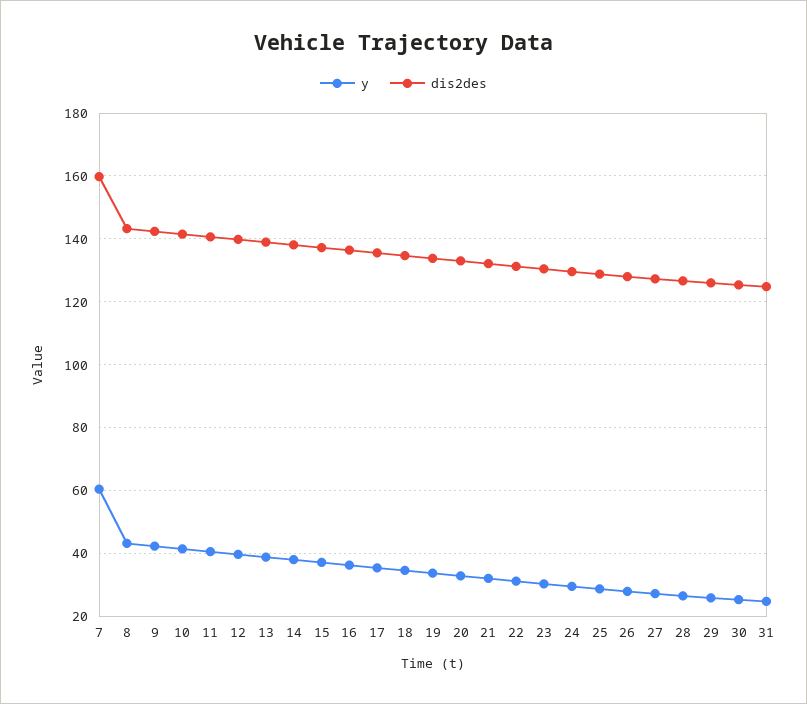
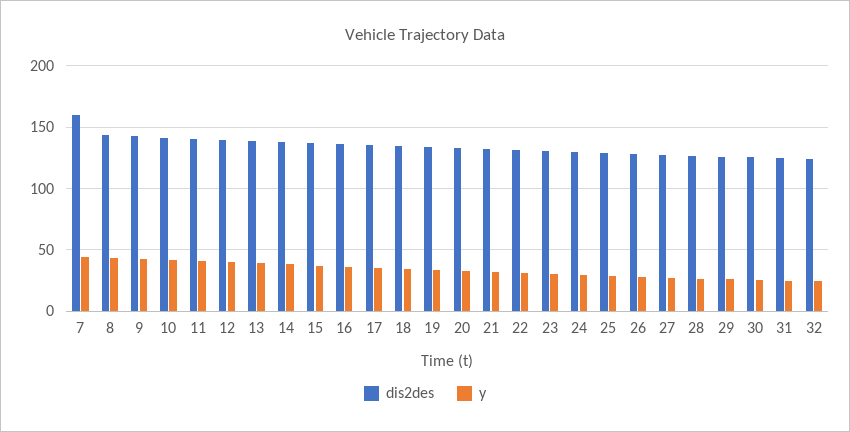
y, 7: 60 -> 45
dis2des, 32: none -> 125
y, 32: none -> 25

